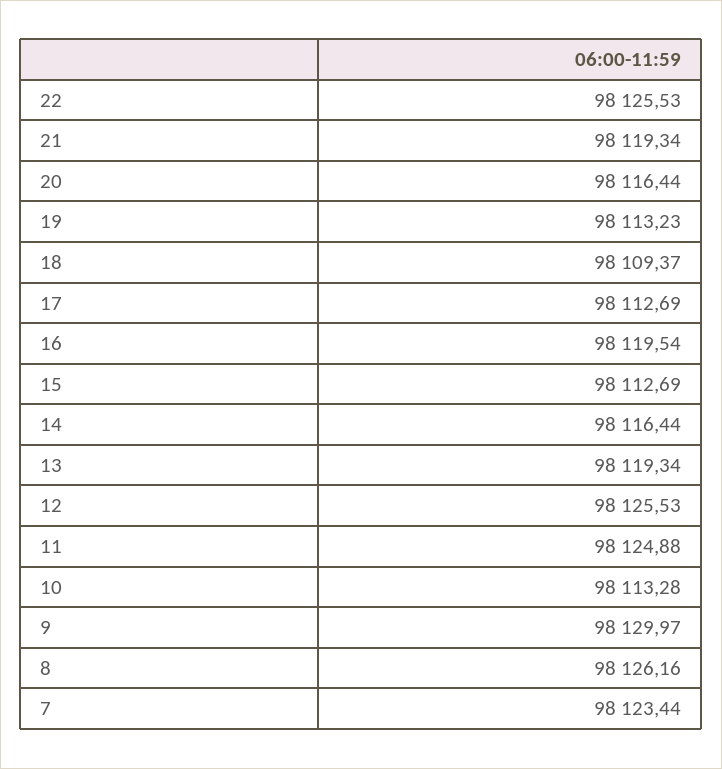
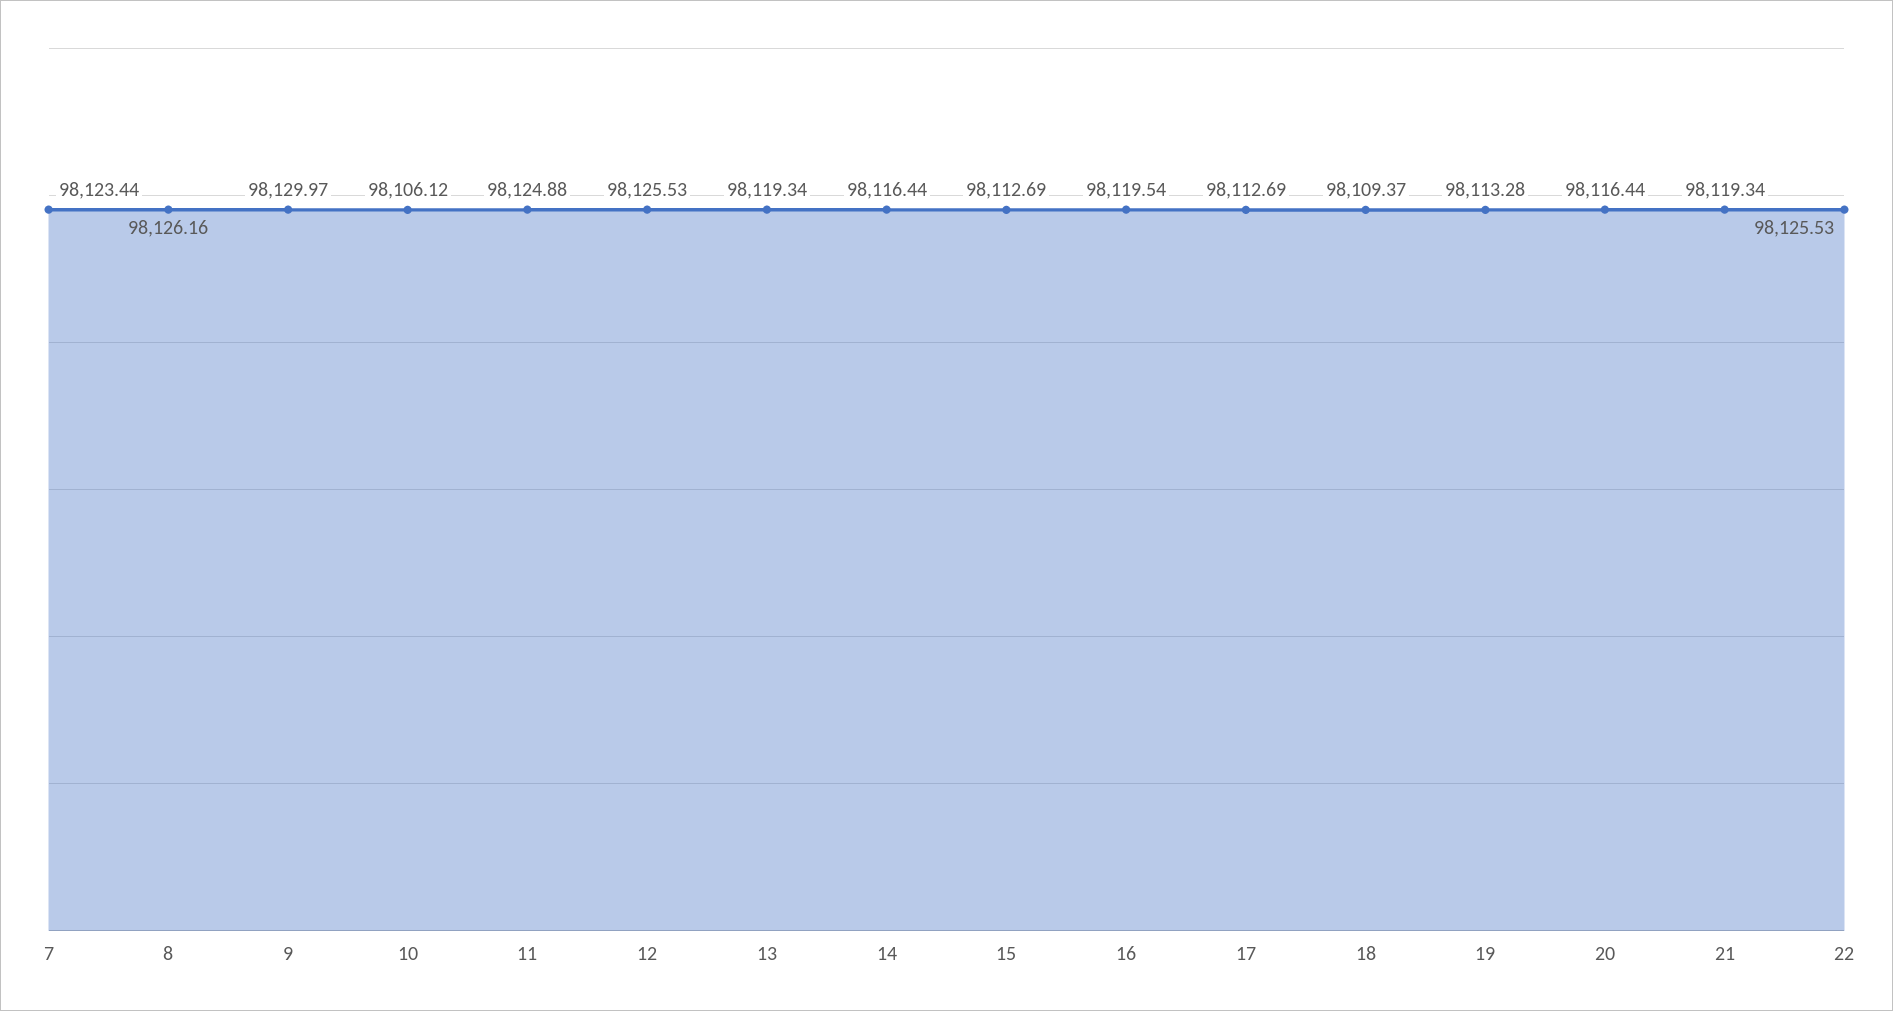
19: 98113.23 -> 98113.28
10: 98113.28 -> 98106.12

